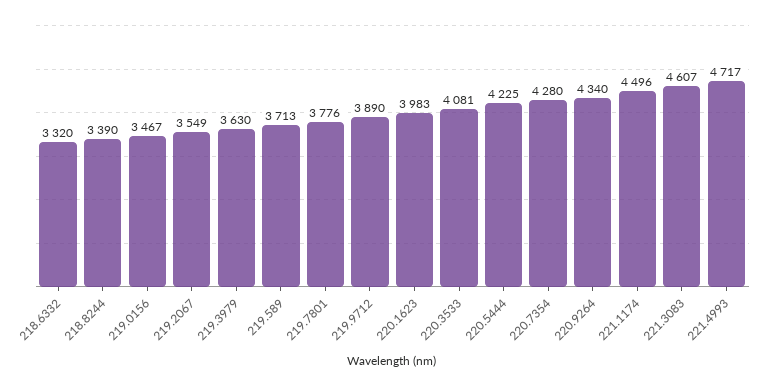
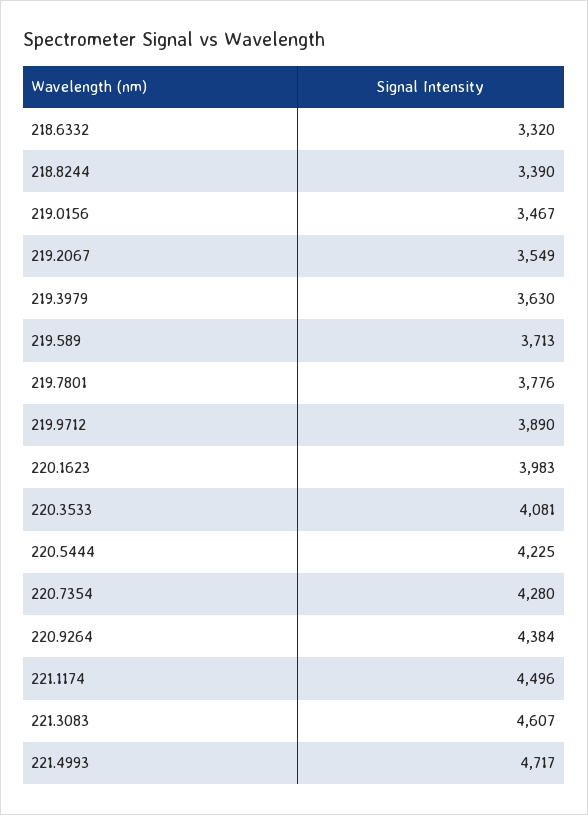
220.9264: 4340 -> 4384

